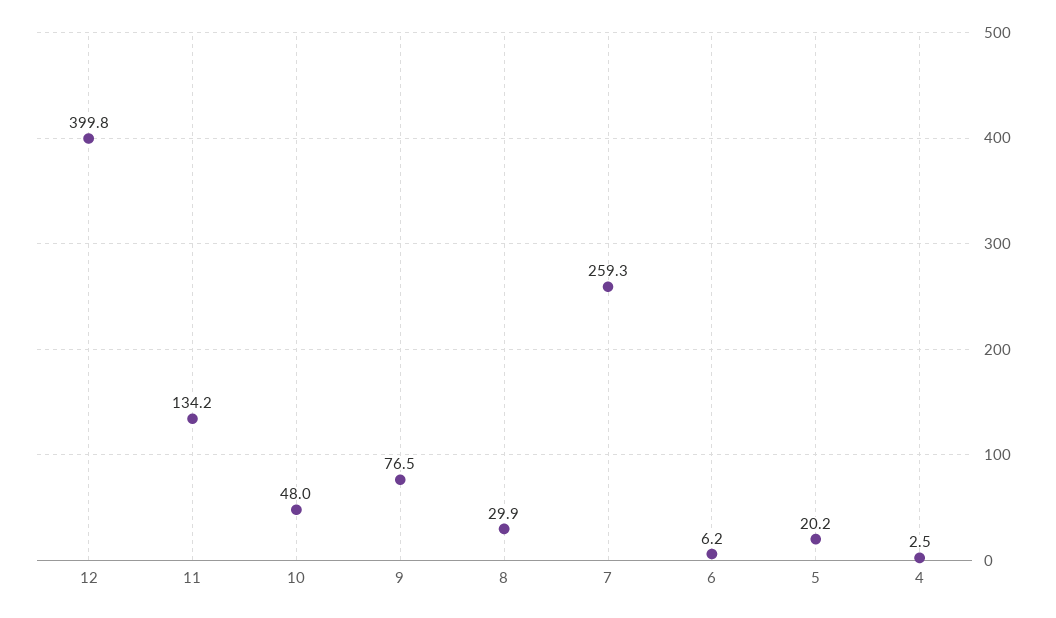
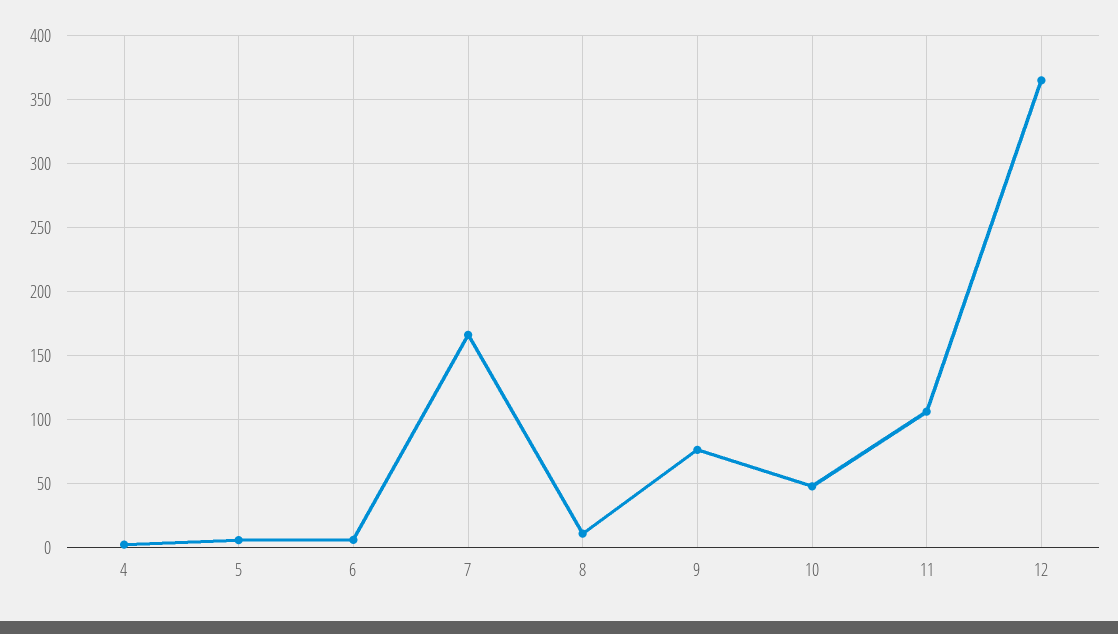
12: 399.8 -> 365
11: 134.2 -> 105
8: 29.9 -> 10
7: 259.3 -> 165
5: 20.2 -> 5

